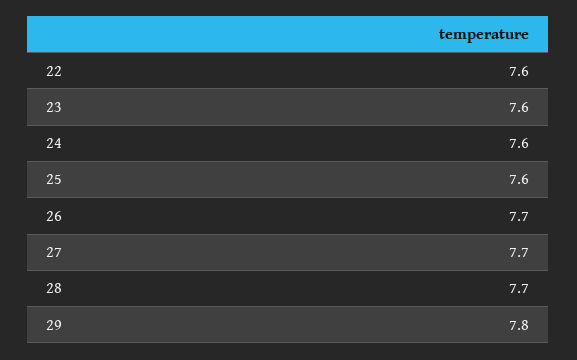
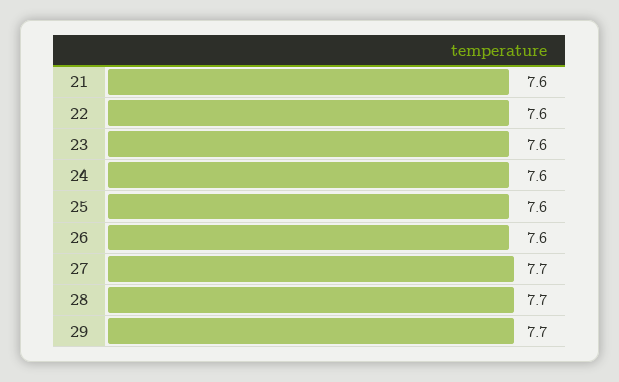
26: 7.7 -> 7.6
29: 7.8 -> 7.7
21: none -> 7.6

